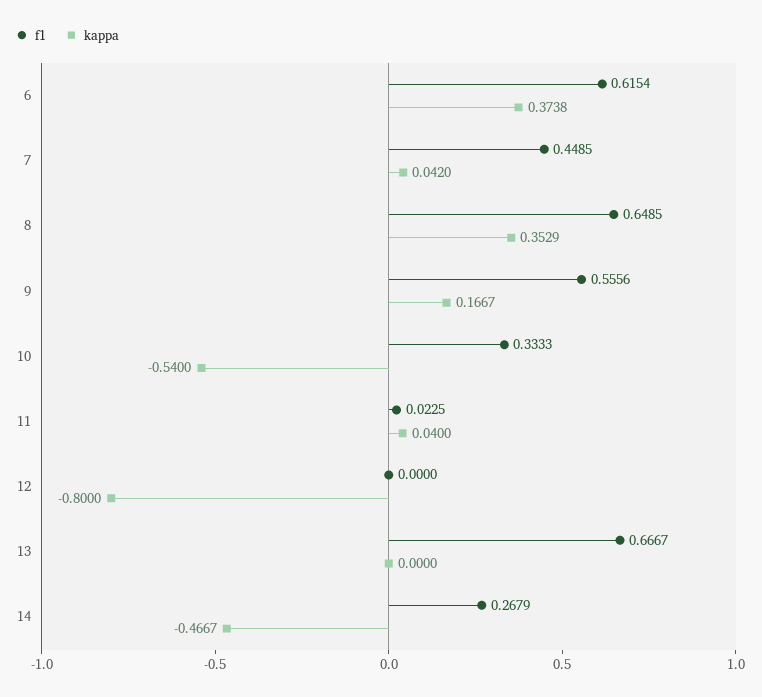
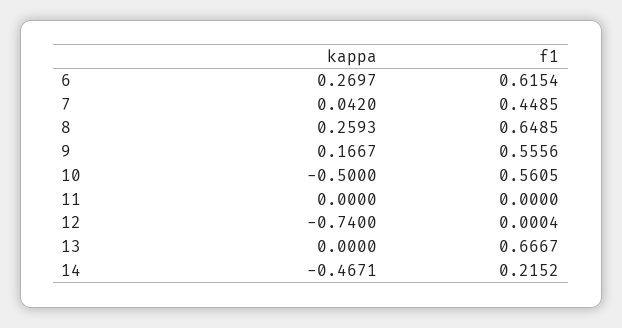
kappa, 6: 0.3738 -> 0.2697
kappa, 8: 0.3529 -> 0.2593
f1, 10: 0.3333 -> 0.5605
kappa, 10: -0.54 -> -0.5
f1, 11: 0.0225 -> 0
kappa, 11: 0.04 -> 0
f1, 12: 0 -> 0.0004
kappa, 12: -0.8 -> -0.74
f1, 14: 0.2679 -> 0.2152
kappa, 14: -0.4667 -> -0.4671

